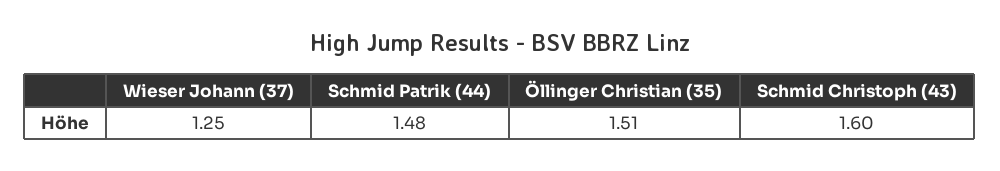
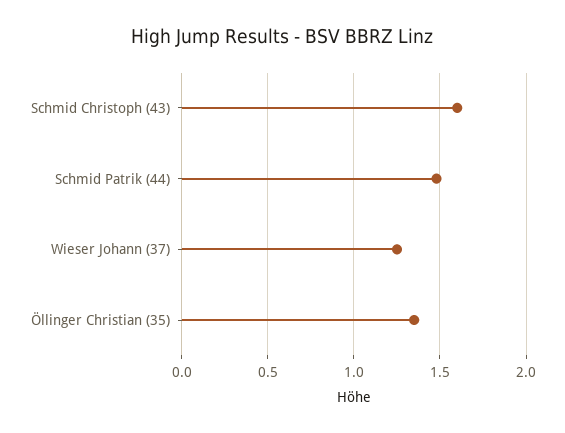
Öllinger Christian (35): 1.51 -> 1.35

